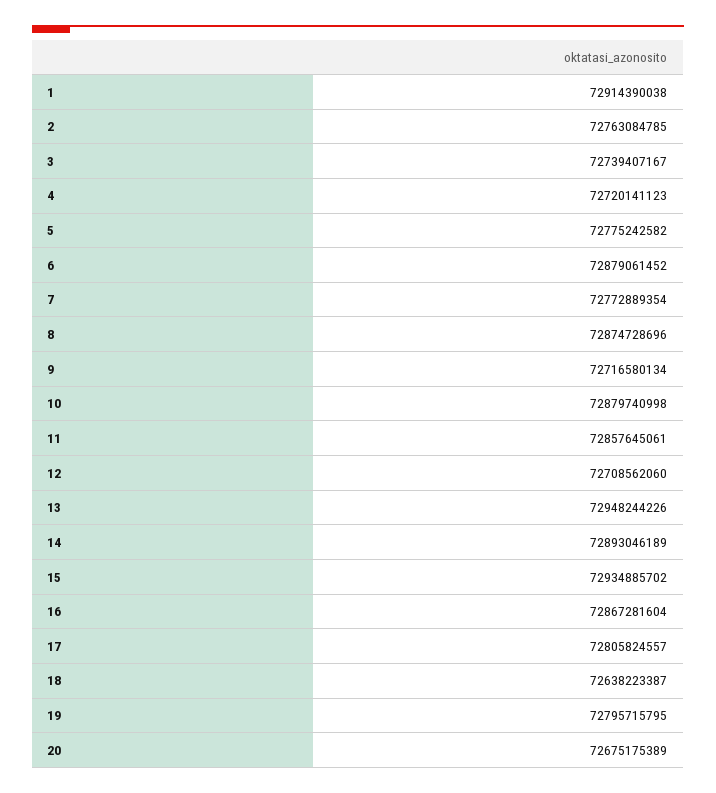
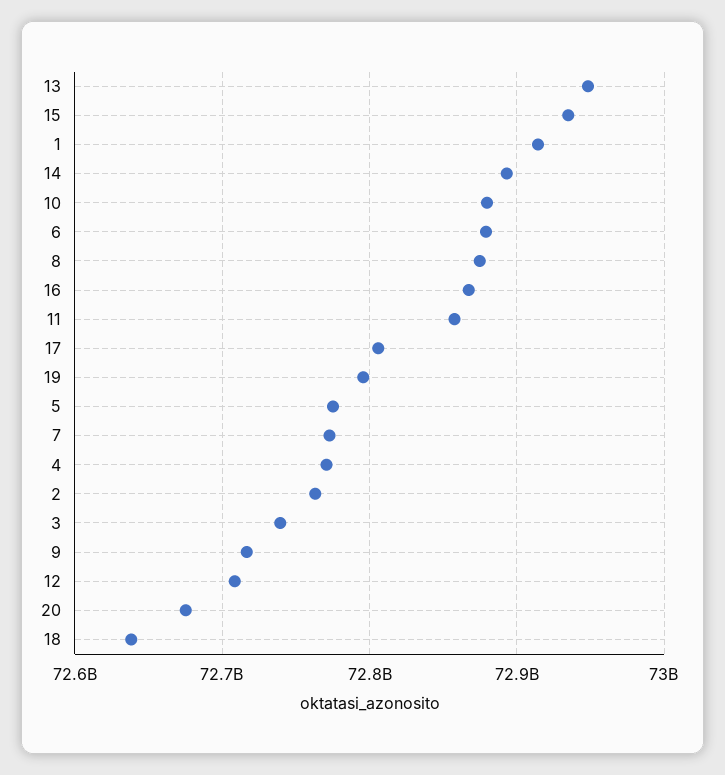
4: 72720141123 -> 72770000000

